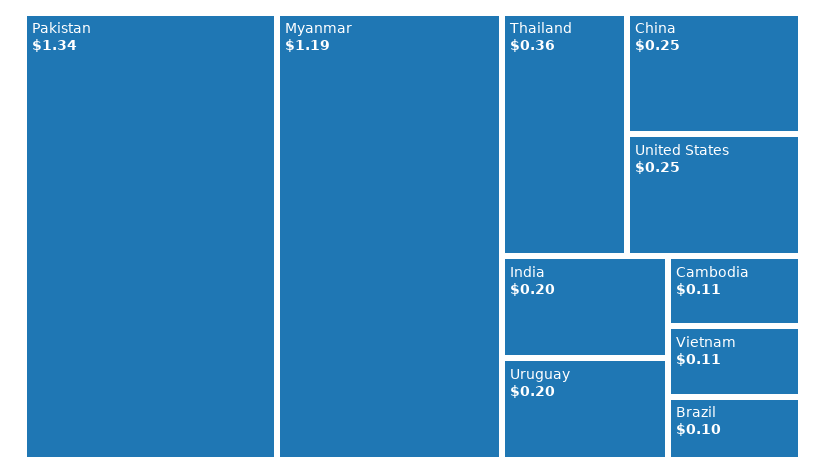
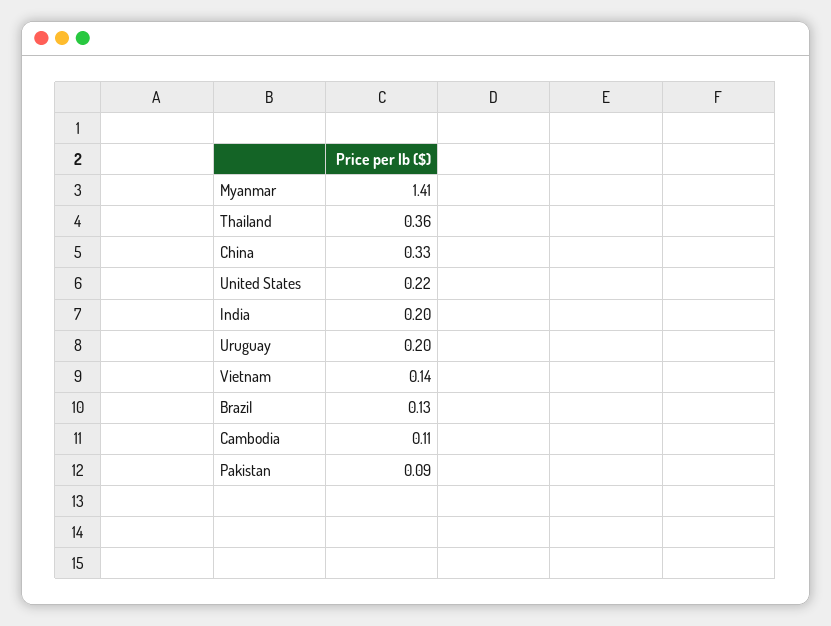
Pakistan: 1.34 -> 0.09
Myanmar: 1.19 -> 1.41
China: 0.25 -> 0.33
United States: 0.25 -> 0.22
Vietnam: 0.11 -> 0.14
Brazil: 0.1 -> 0.13

